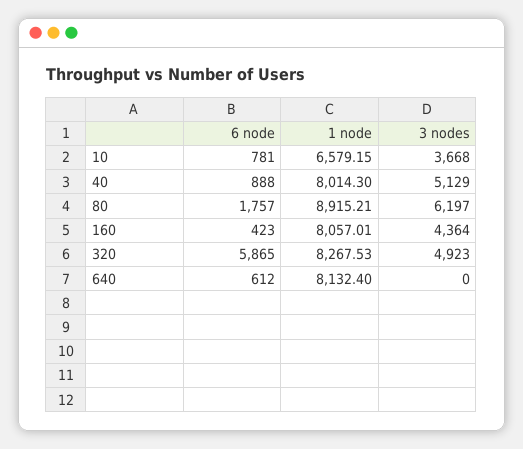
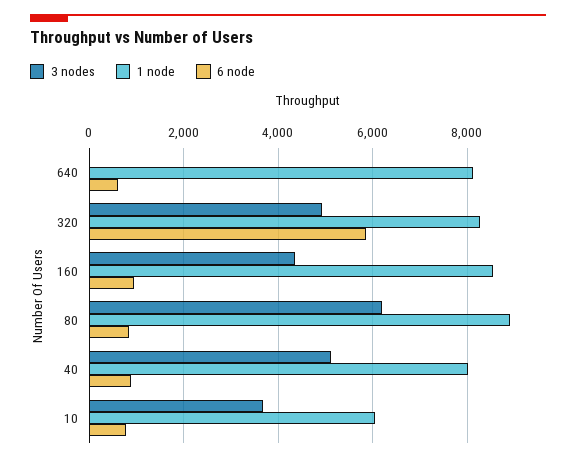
1 node, 10: 6579.15 -> 6000
6 node, 80: 1757 -> 800
6 node, 160: 423 -> 1000
1 node, 160: 8057.01 -> 8600

